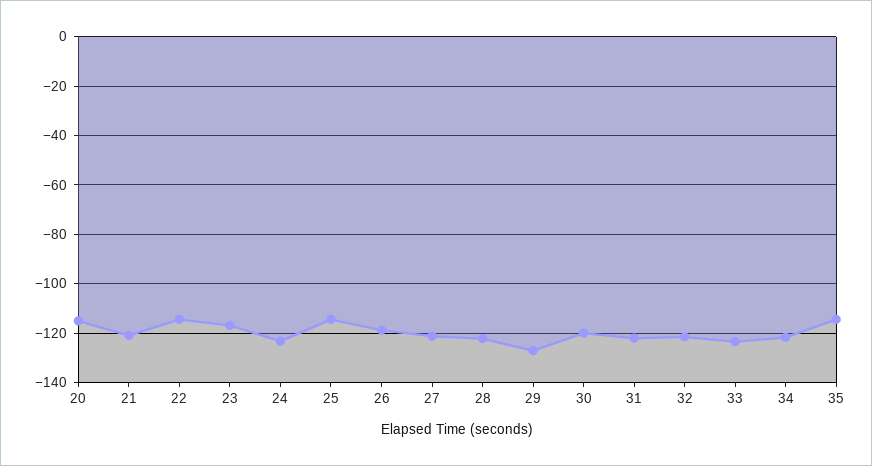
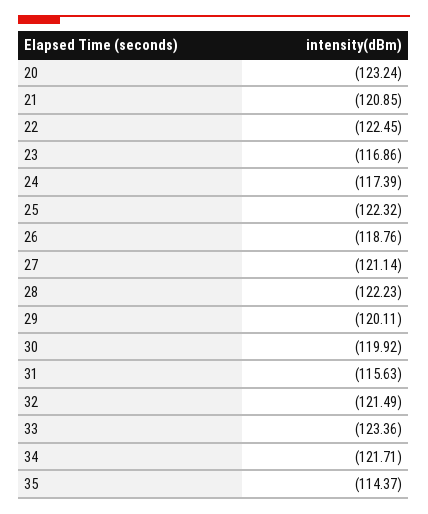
20: -115 -> -123.24
22: -115 -> -122.45
24: -122.5 -> -117.39
25: -115 -> -122.32
29: -127.5 -> -120.11
31: -122.5 -> -115.63

